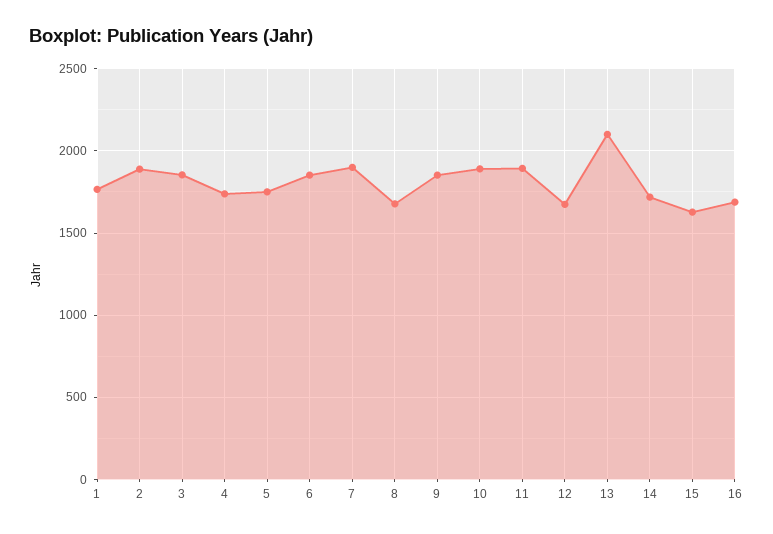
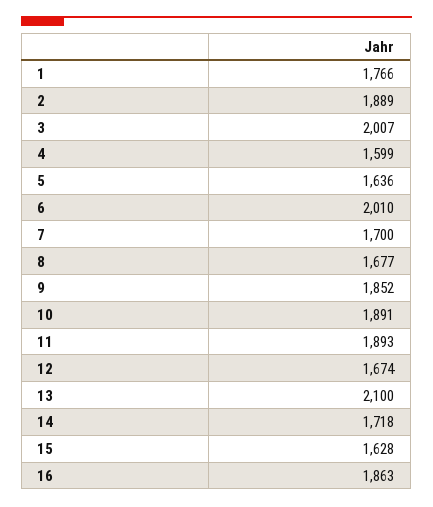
3: 1850 -> 2007
4: 1750 -> 1599
5: 1750 -> 1636
6: 1850 -> 2010
7: 1900 -> 1700
16: 1700 -> 1863

